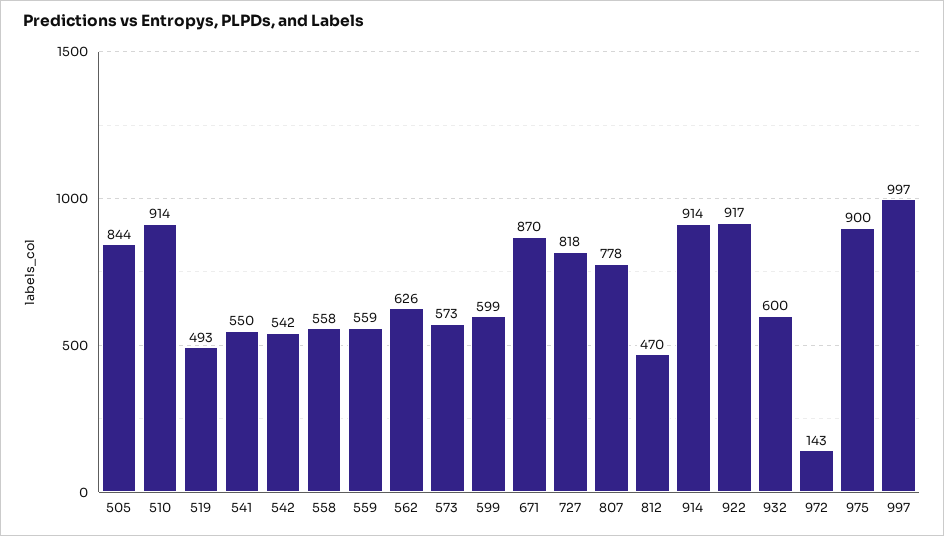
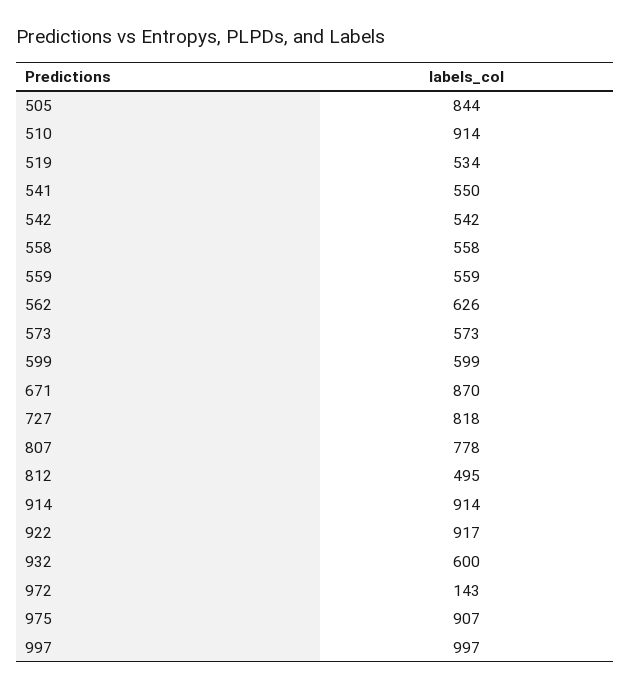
519: 493 -> 534
812: 470 -> 495
975: 900 -> 907

